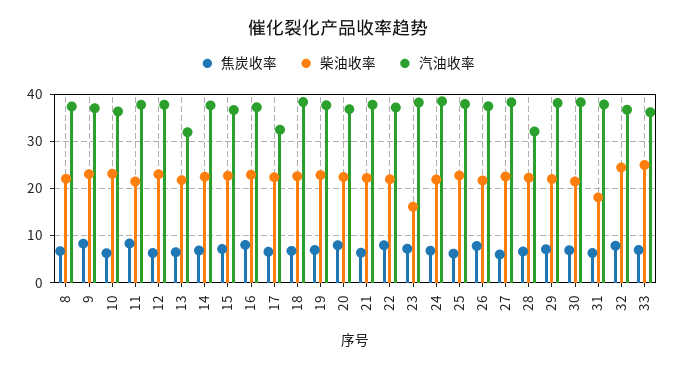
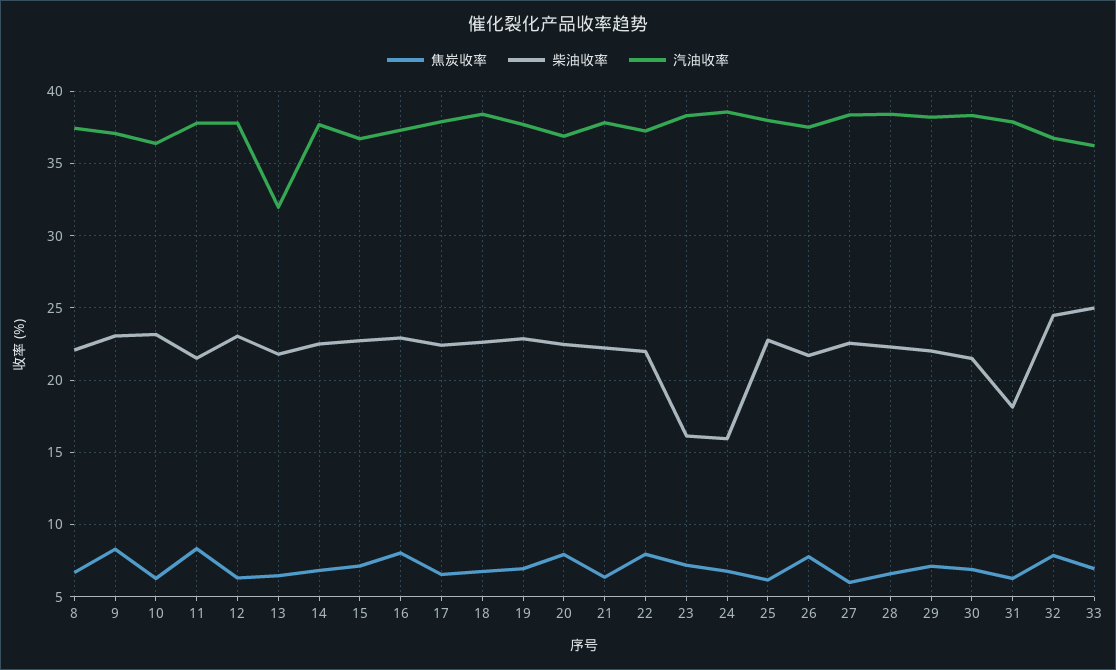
汽油收率, 17: 32 -> 38
柴油收率, 24: 22 -> 16
汽油收率, 28: 32 -> 38.5

